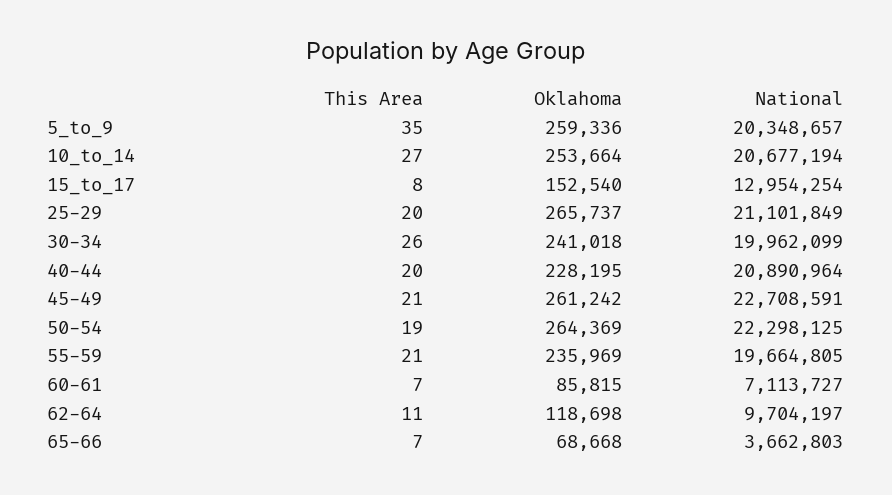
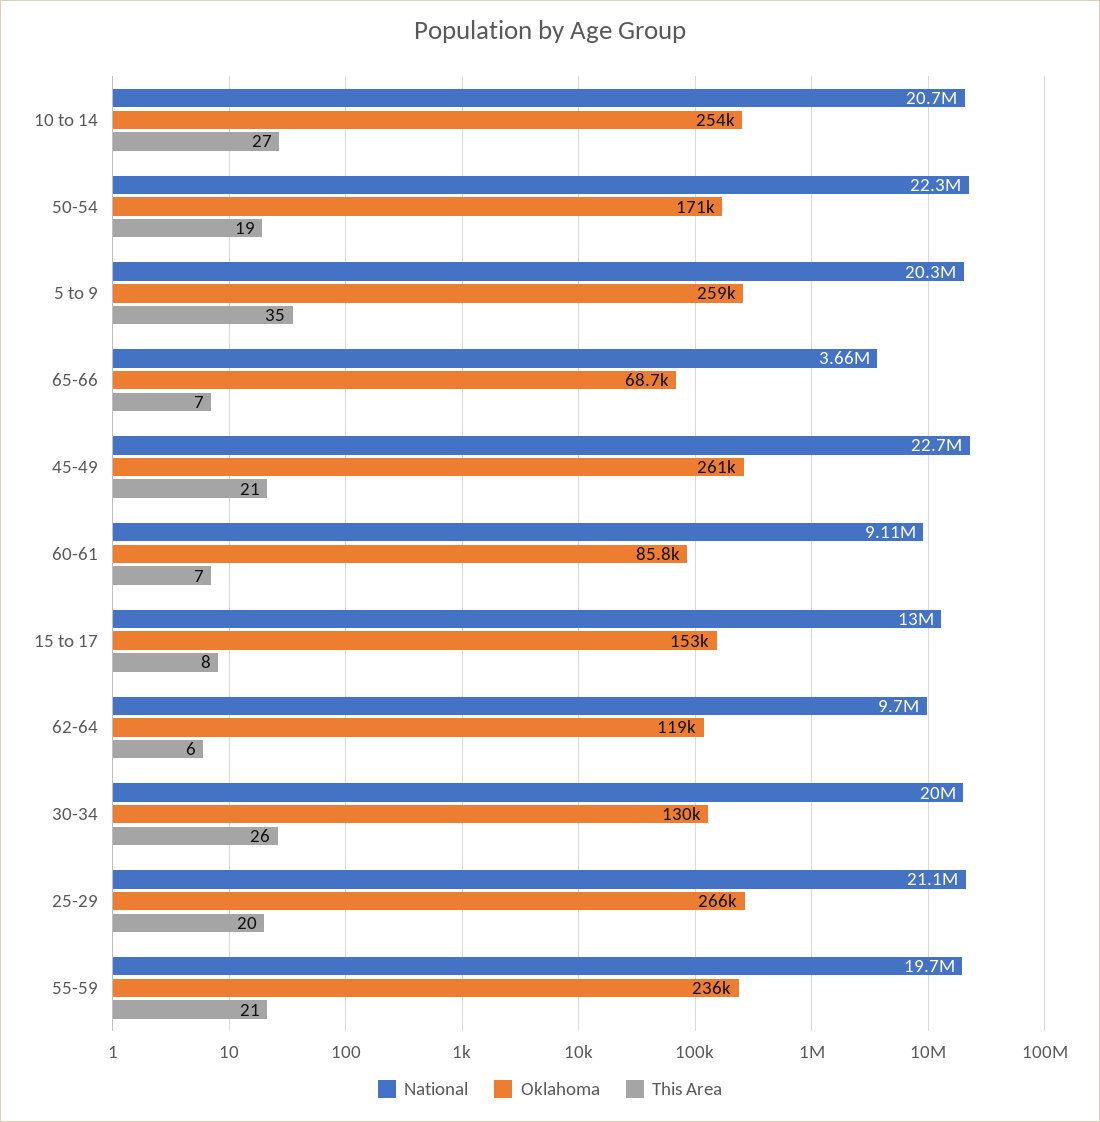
Oklahoma, 30-34: 241018 -> 130000
This Area, 40-44: 20 -> none
Oklahoma, 40-44: 228195 -> none
National, 40-44: 20890964 -> none
Oklahoma, 50-54: 264369 -> 171000
National, 60-61: 7113727 -> 9110000
This Area, 62-64: 11 -> 6

